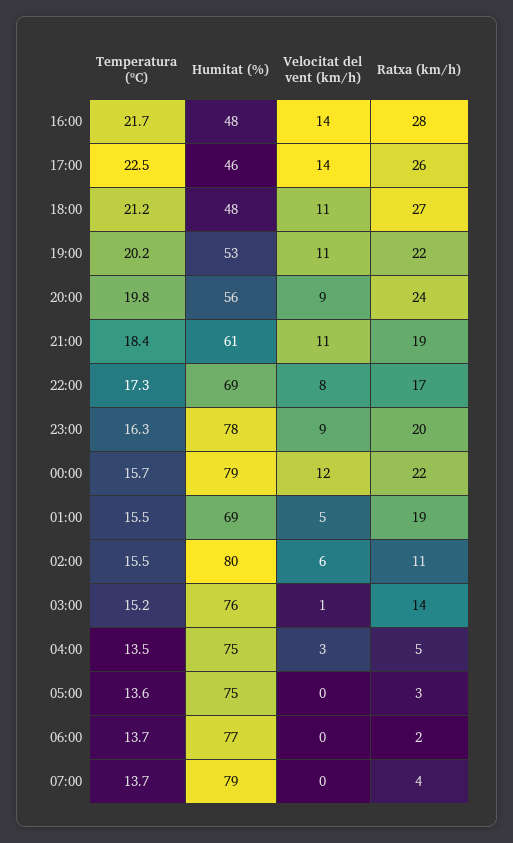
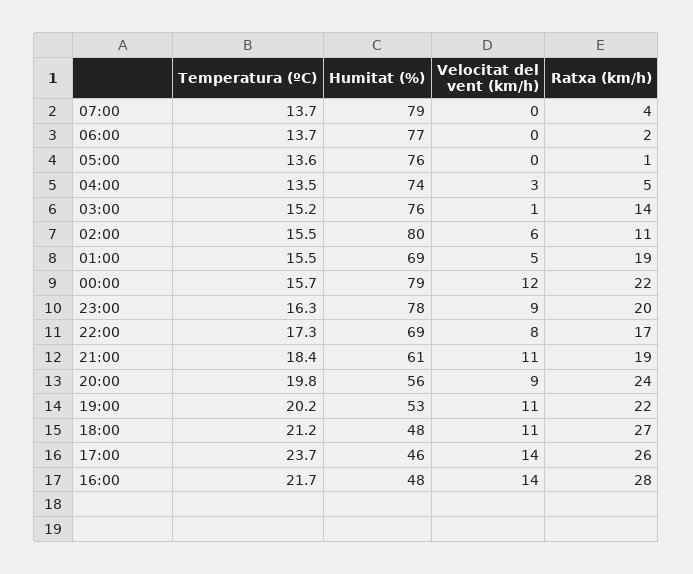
Temperatura (ºC), 17:00: 22.5 -> 23.7
Humitat (%), 04:00: 75 -> 74
Humitat (%), 05:00: 75 -> 76
Ratxa (km/h), 05:00: 3 -> 1

